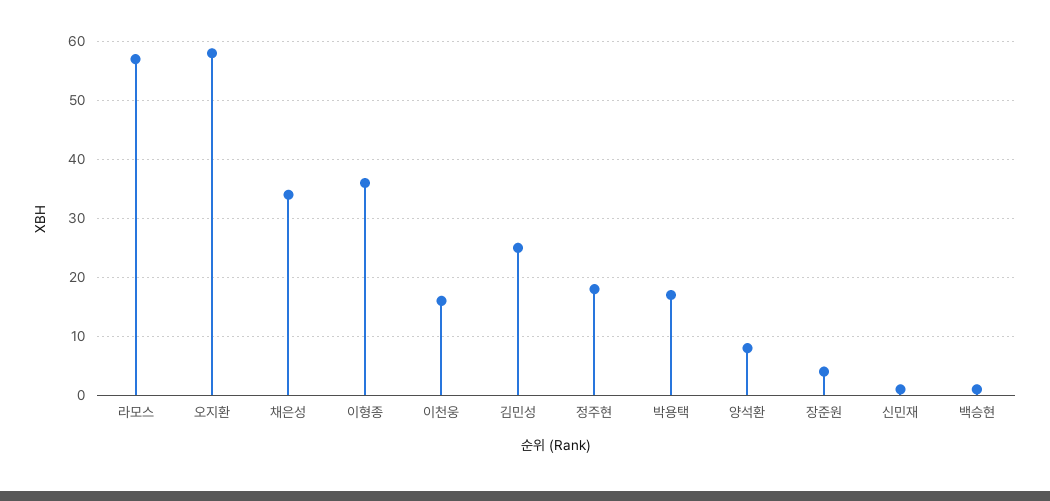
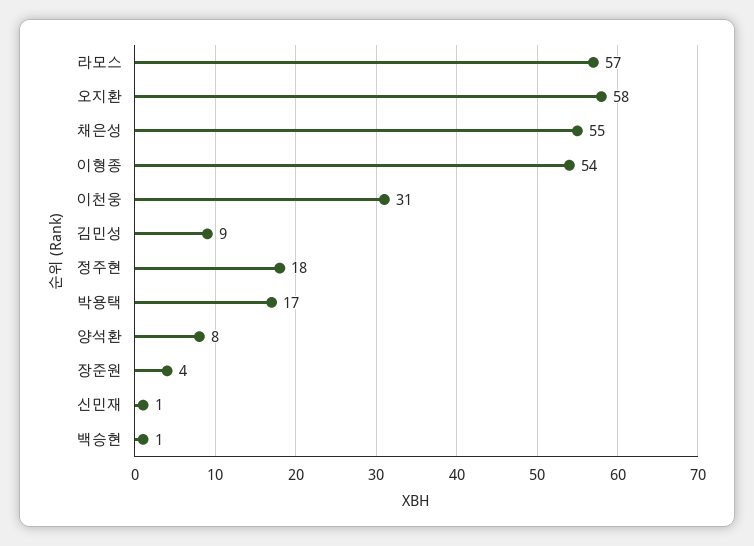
채은성: 35 -> 55
이형종: 35 -> 54
이천웅: 15 -> 31
김민성: 25 -> 9

